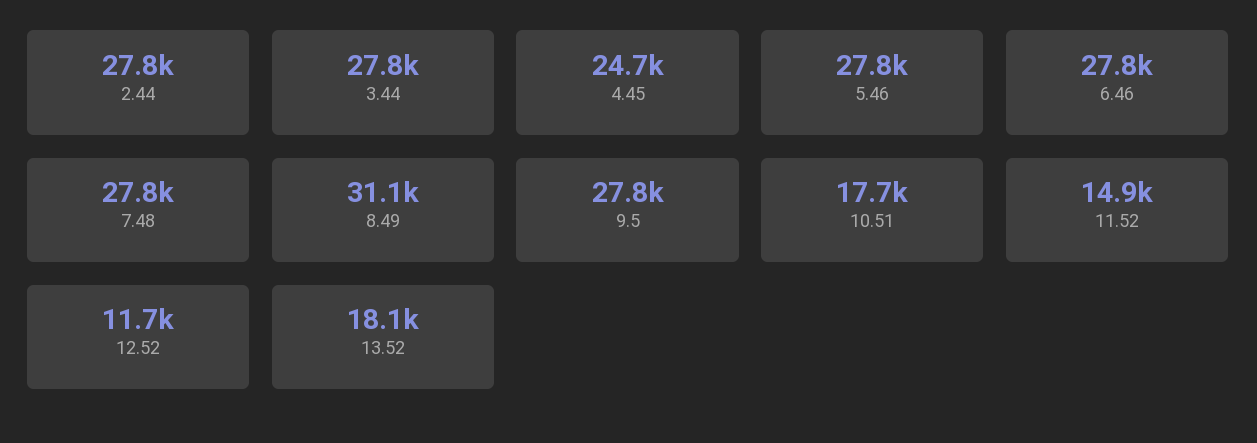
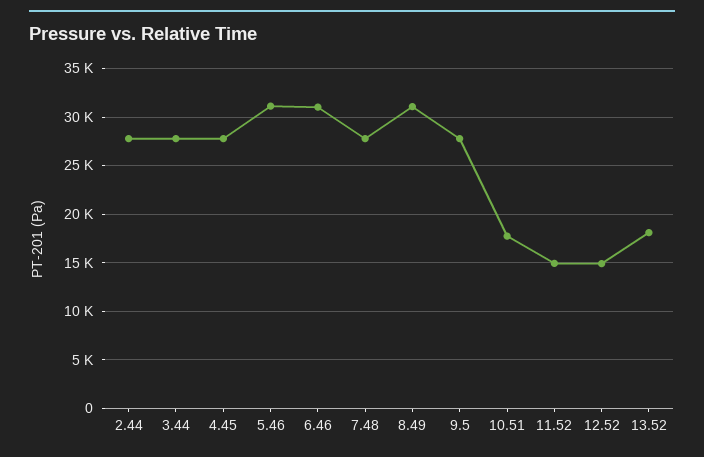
4.45: 24700 -> 28000
5.46: 27800 -> 31000
6.46: 27800 -> 31000
12.52: 11700 -> 15000

